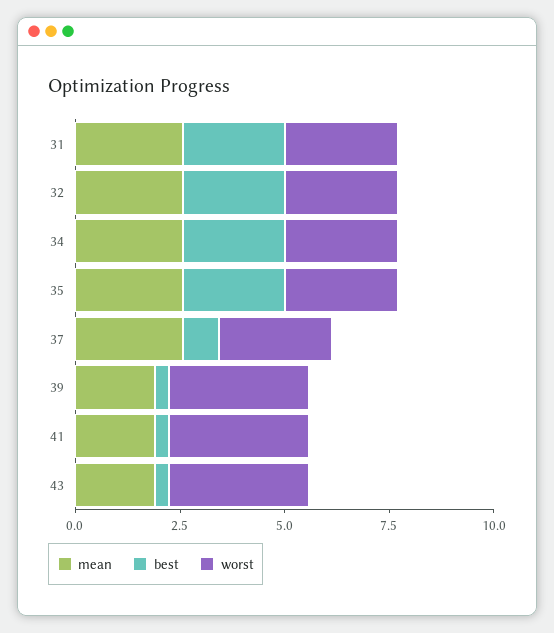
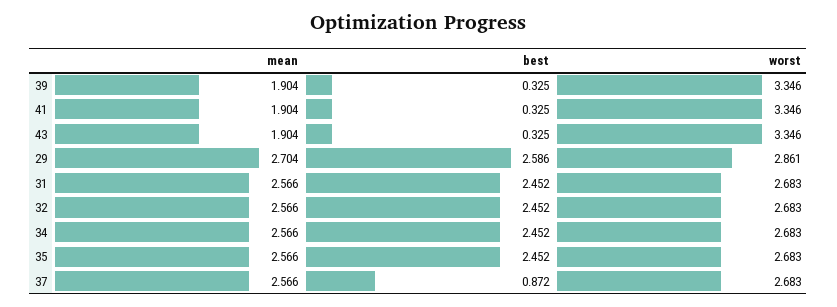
mean, 29: none -> 2.704
best, 29: none -> 2.586
worst, 29: none -> 2.861

